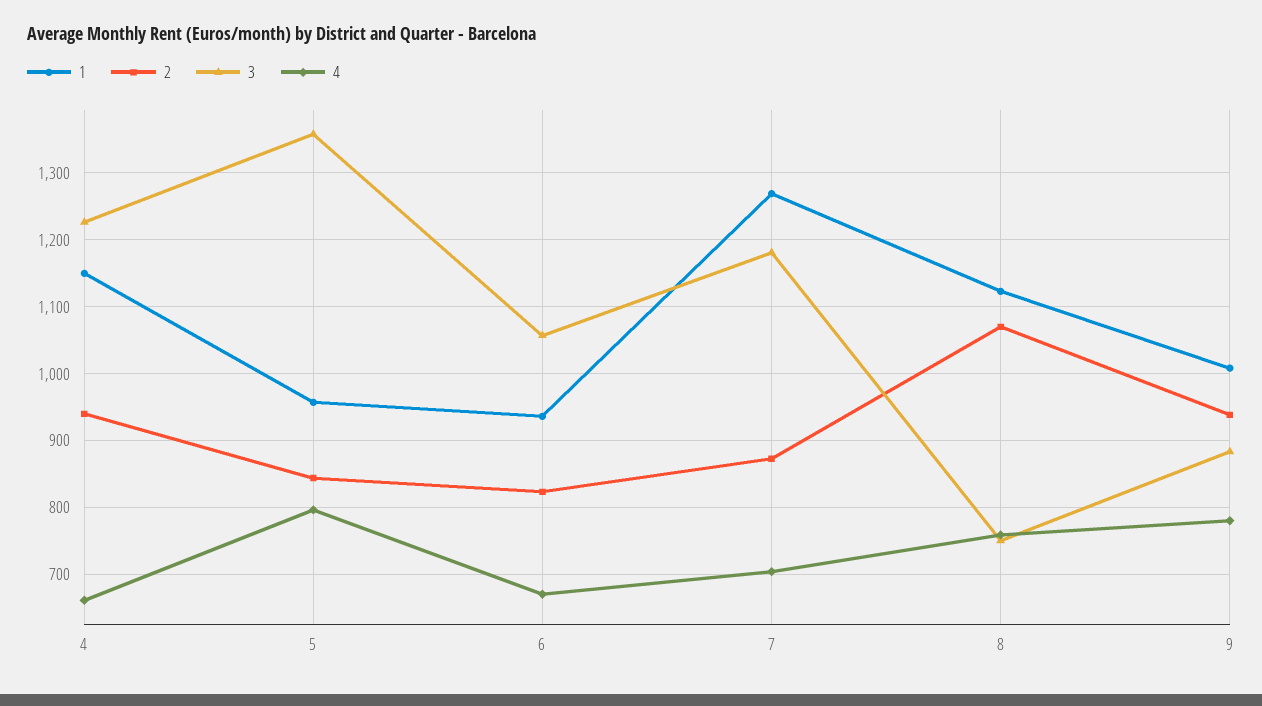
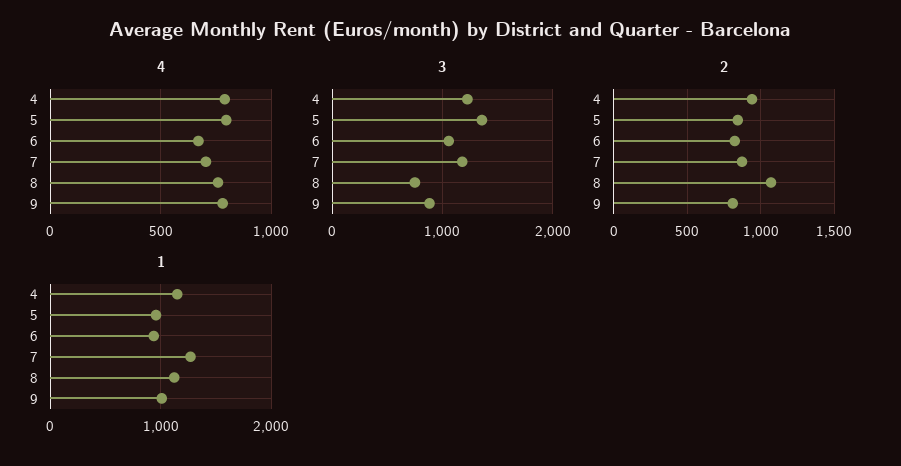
4, 4: 660 -> 800
2, 9: 940 -> 800

